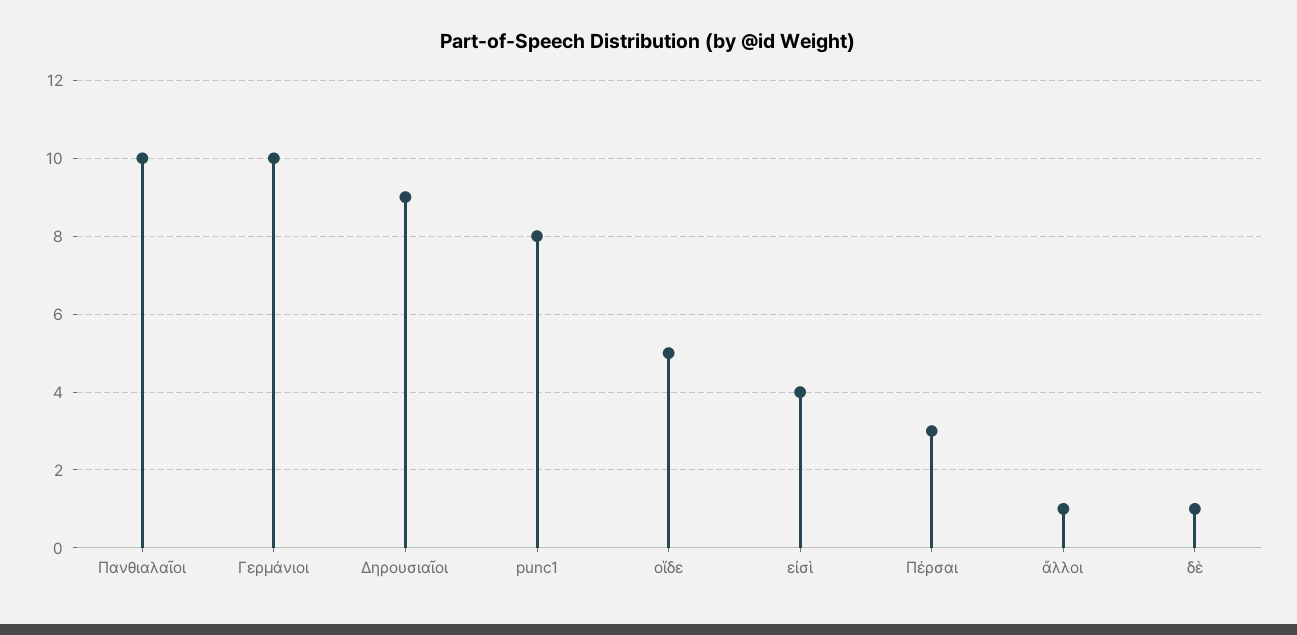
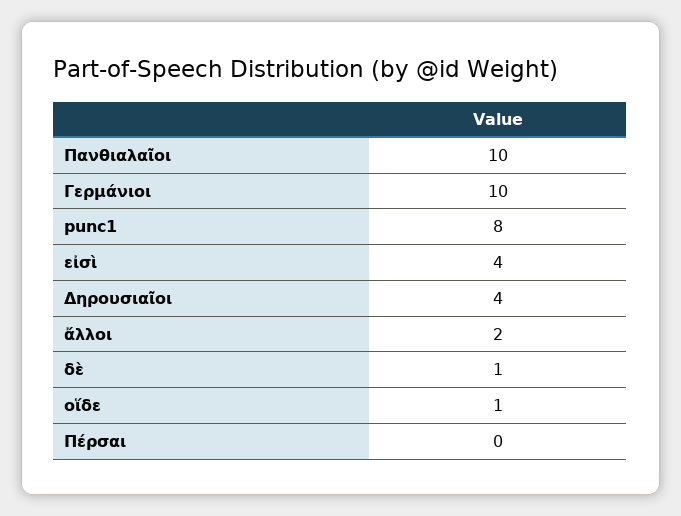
Δηρουσιαῖοι: 9 -> 4
οἵδε: 5 -> 1
Πέρσαι: 3 -> 0
ἄλλοι: 1 -> 2

